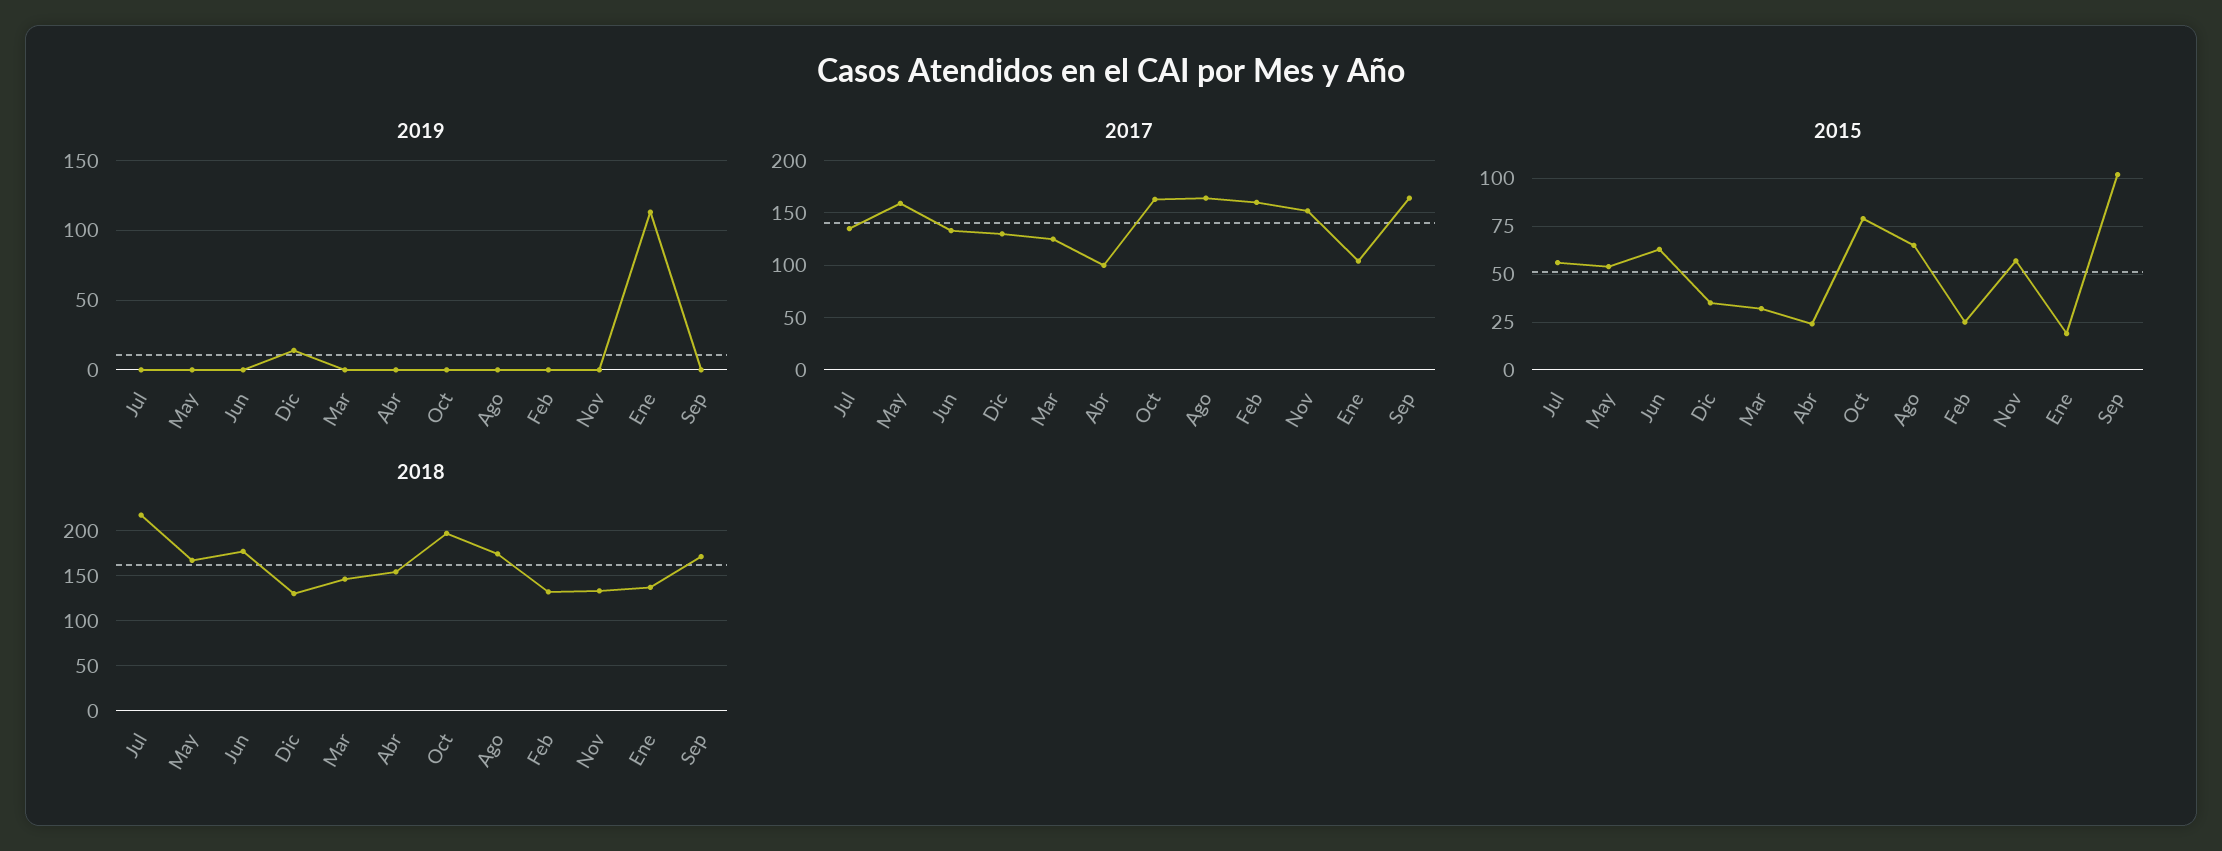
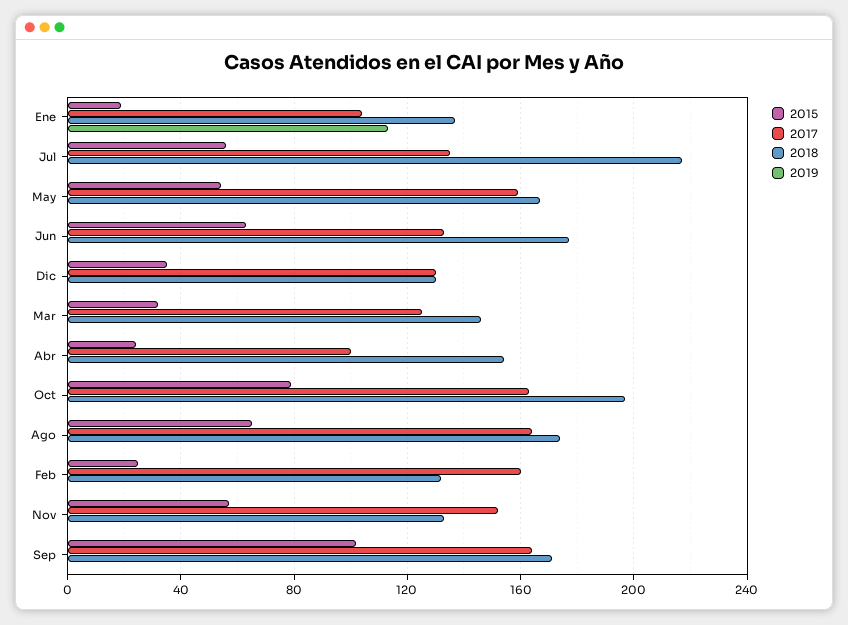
2019, Dic: 15 -> 0

